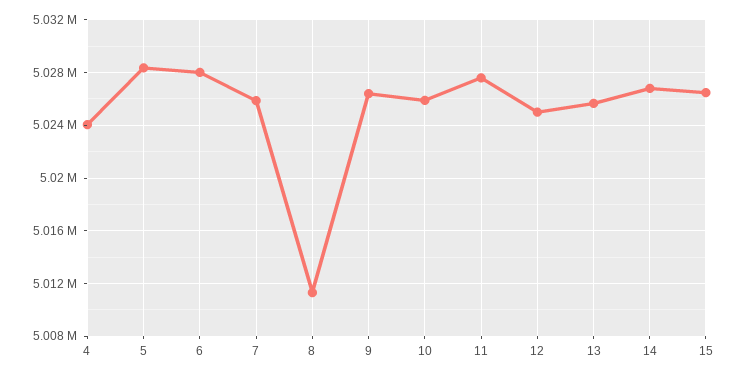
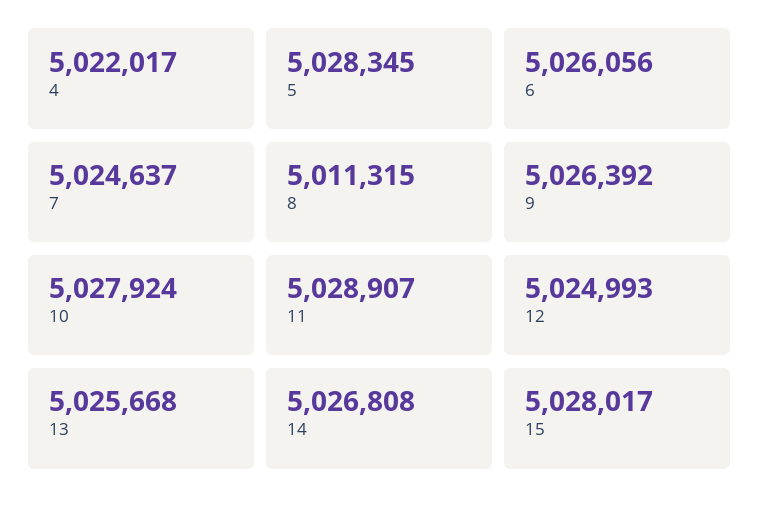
4: 5024000 -> 5022017
6: 5028000 -> 5026056
7: 5026000 -> 5024637
10: 5026000 -> 5027924
11: 5027500 -> 5028907
15: 5026500 -> 5028017

